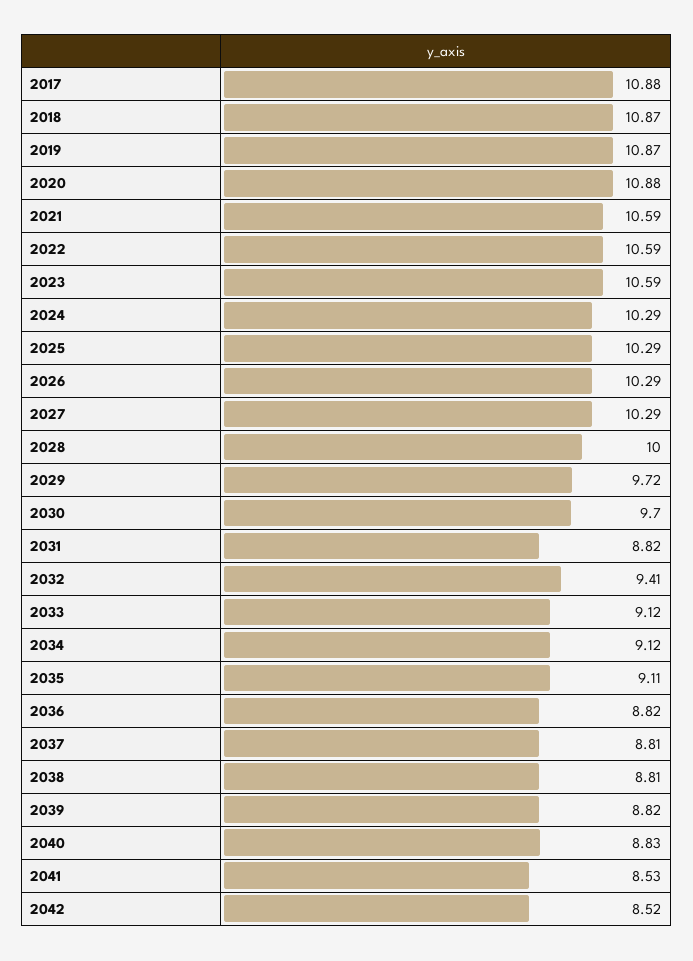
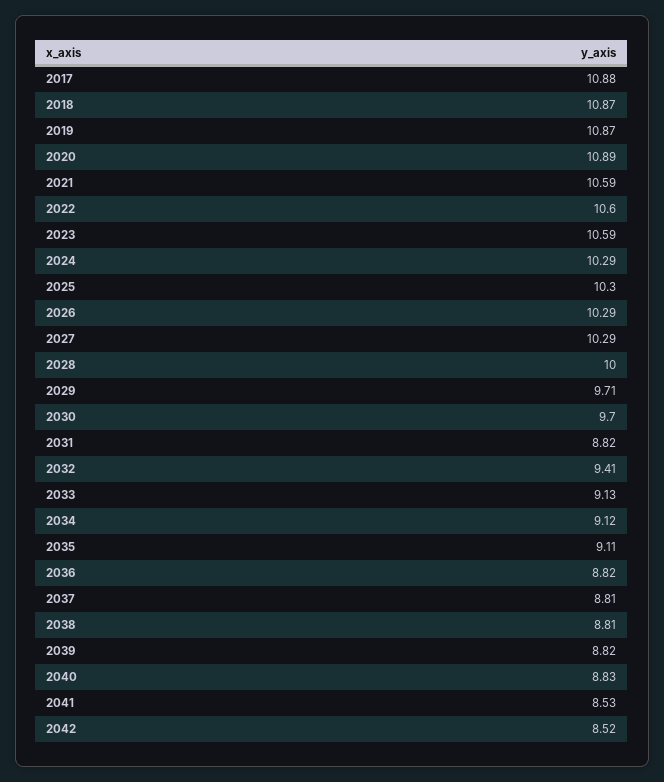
2020: 10.88 -> 10.89
2022: 10.59 -> 10.6
2025: 10.29 -> 10.3
2029: 9.72 -> 9.71
2033: 9.12 -> 9.13

